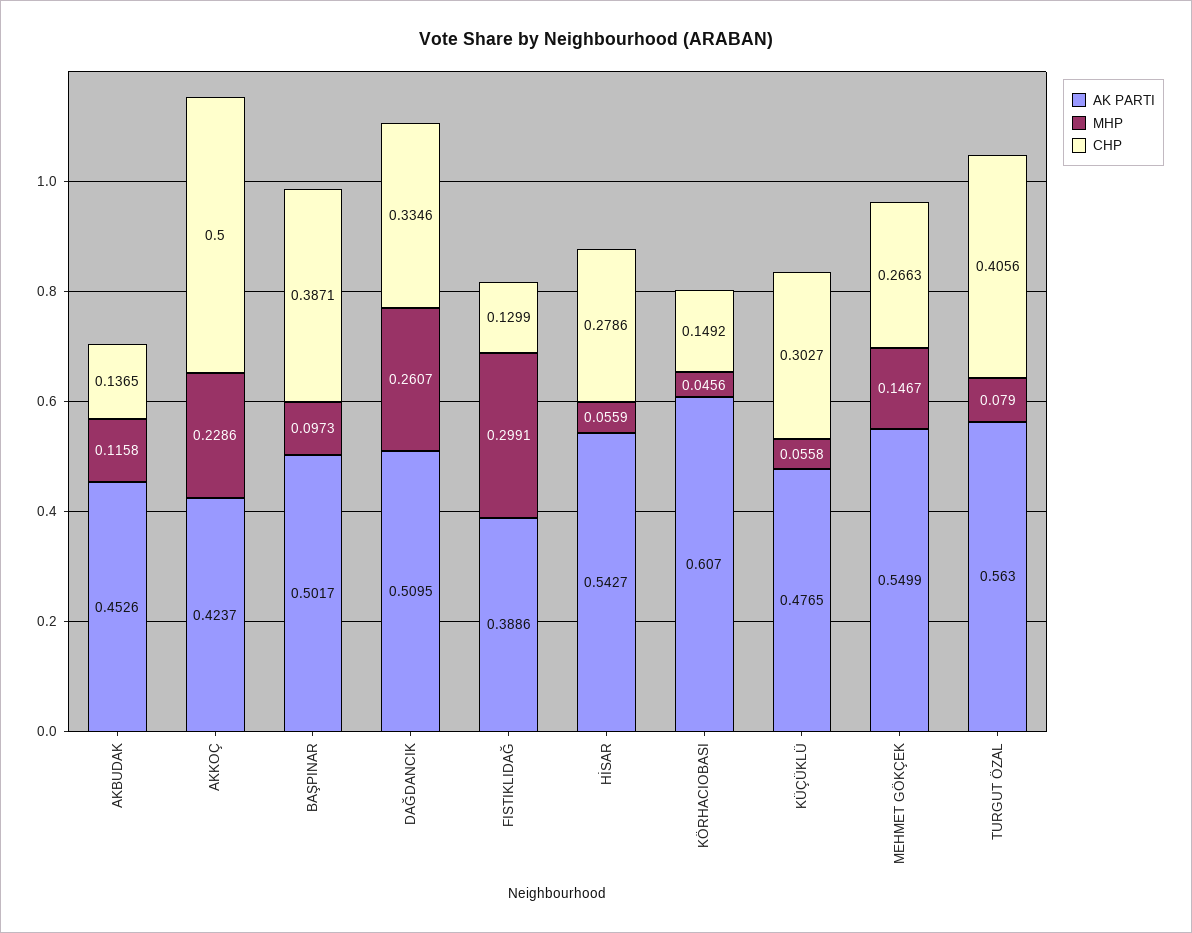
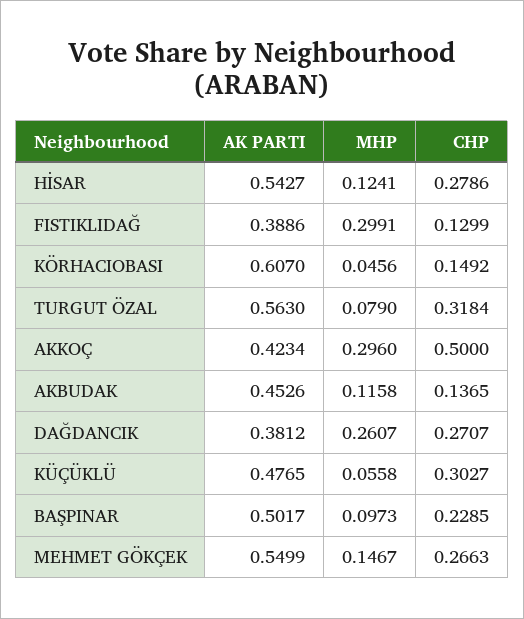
AK PARTI, AKKOÇ: 0.4237 -> 0.4234
MHP, AKKOÇ: 0.2286 -> 0.296
CHP, BAŞPINAR: 0.3871 -> 0.2285
AK PARTI, DAĞDANCIK: 0.5095 -> 0.3812
CHP, DAĞDANCIK: 0.3346 -> 0.2707
MHP, HİSAR: 0.0559 -> 0.1241
CHP, TURGUT ÖZAL: 0.4056 -> 0.3184

